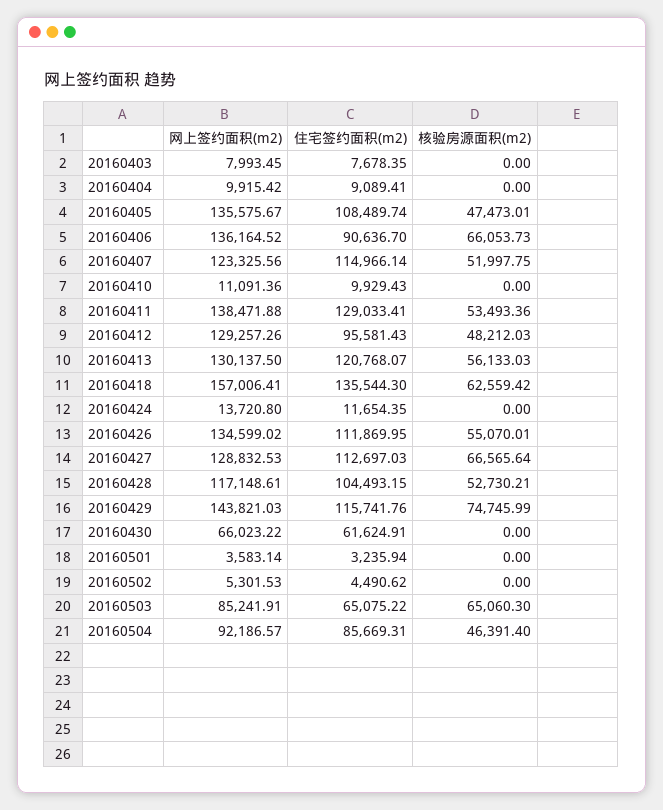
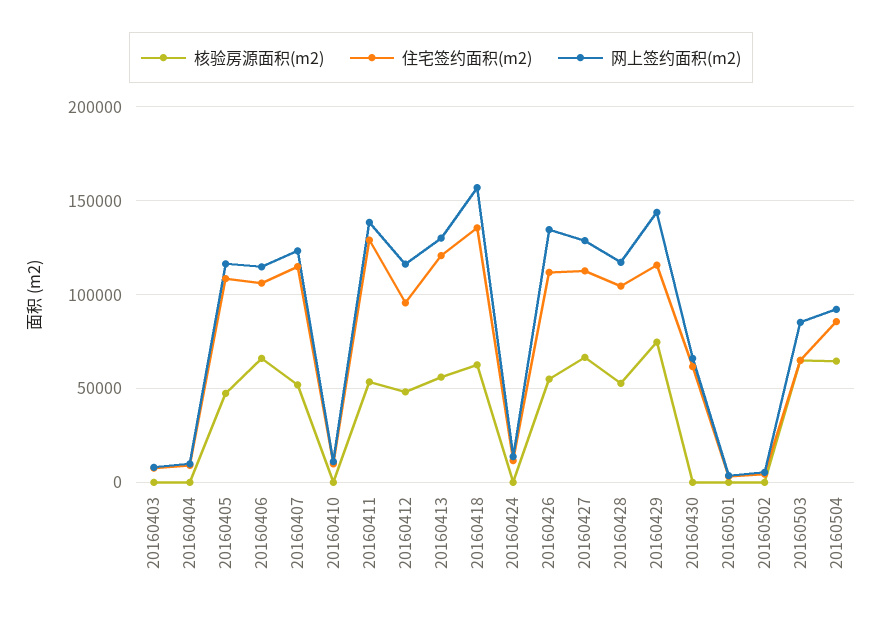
网上签约面积(m2), 20160405: 135575.67 -> 115000
网上签约面积(m2), 20160406: 136164.52 -> 115000
住宅签约面积(m2), 20160406: 90636.7 -> 105000
网上签约面积(m2), 20160412: 129257.26 -> 115000
核验房源面积(m2), 20160504: 46391.4 -> 65000

